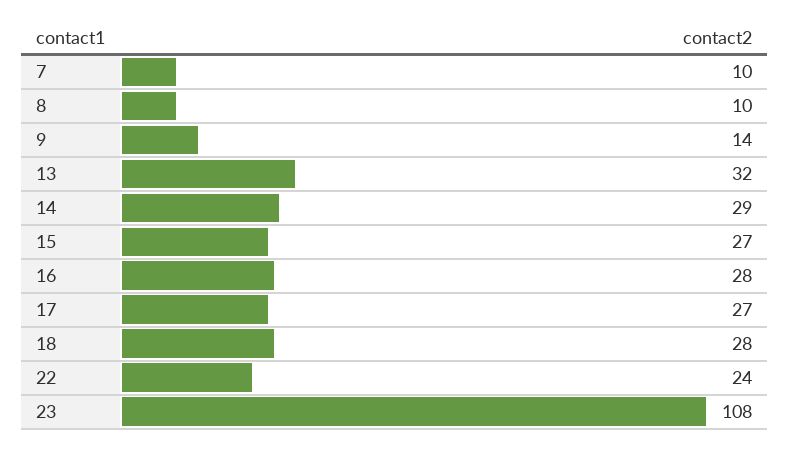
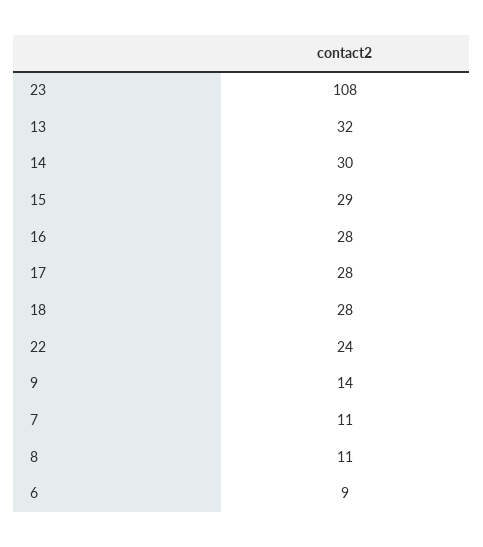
7: 10 -> 11
8: 10 -> 11
14: 29 -> 30
15: 27 -> 29
17: 27 -> 28
6: none -> 9

